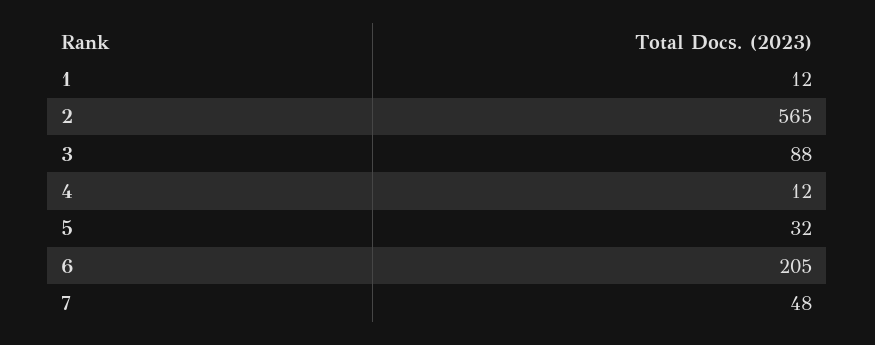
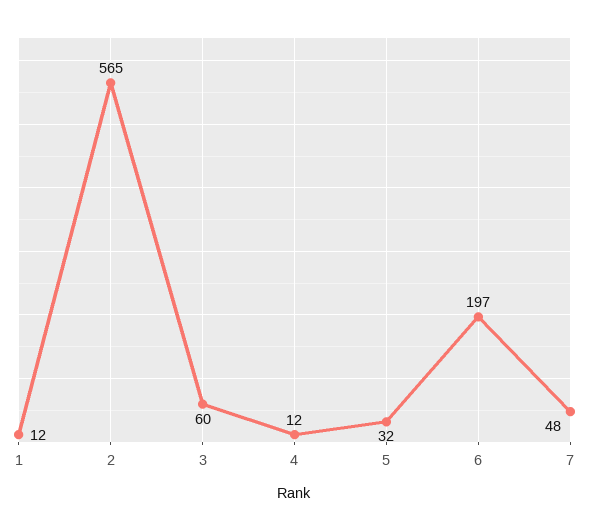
3: 88 -> 60
6: 205 -> 197

